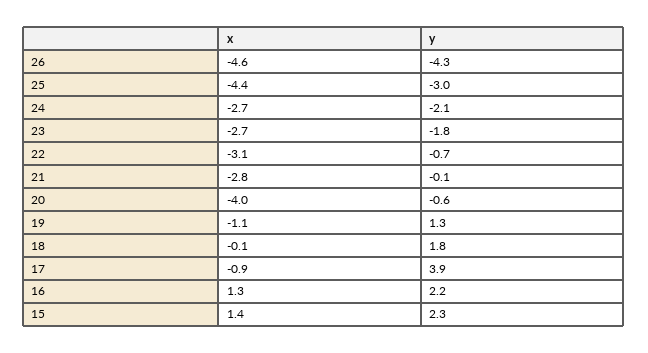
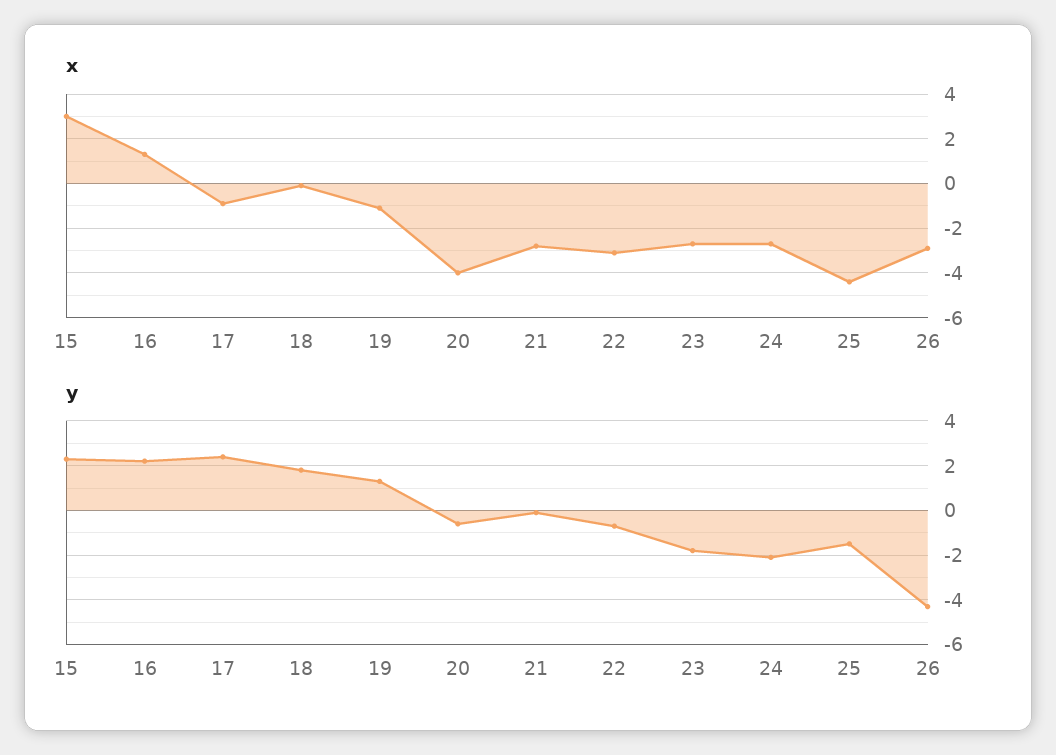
x, 26: -4.6 -> -3
y, 25: -3 -> -1.5
y, 17: 3.9 -> 2.5
x, 15: 1.4 -> 3

